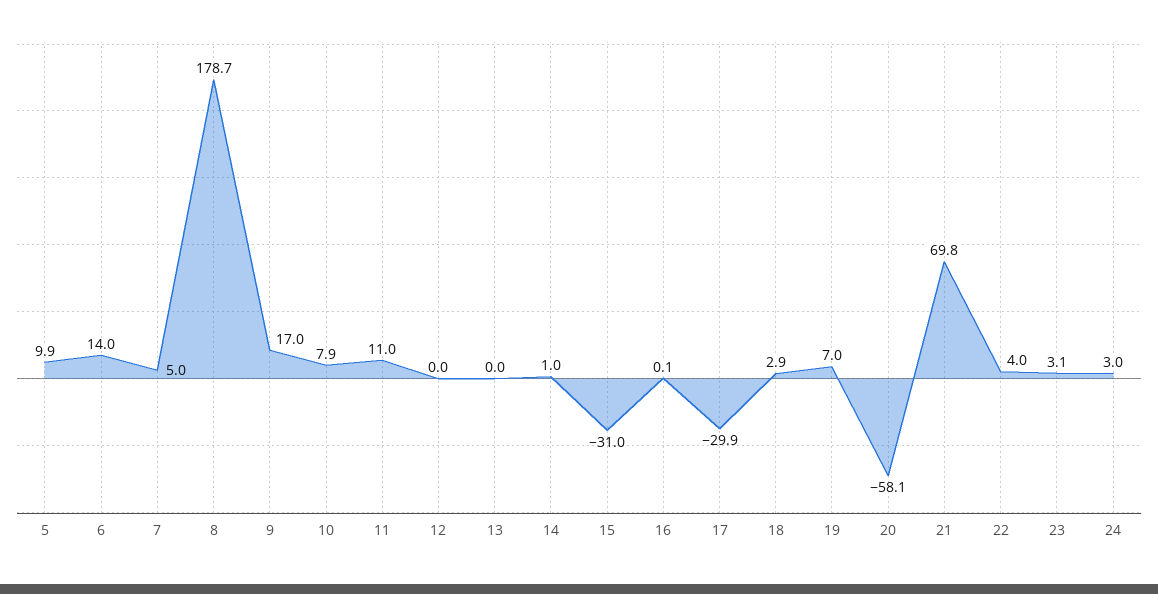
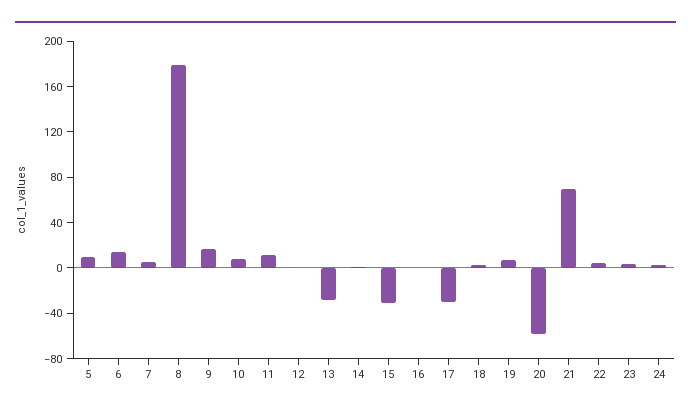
13: 0 -> -30

